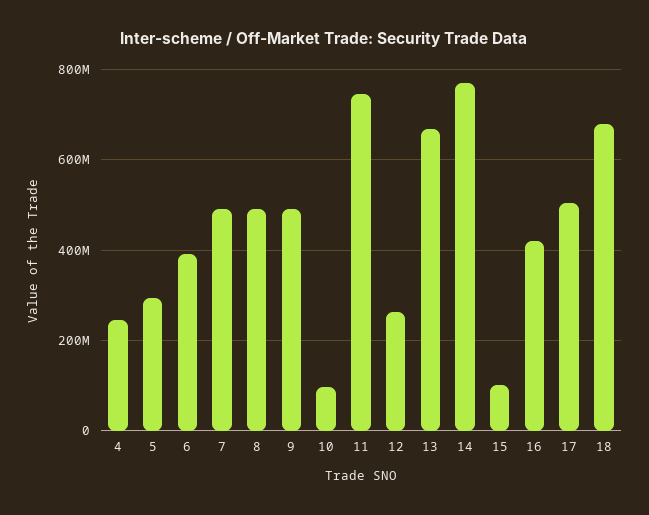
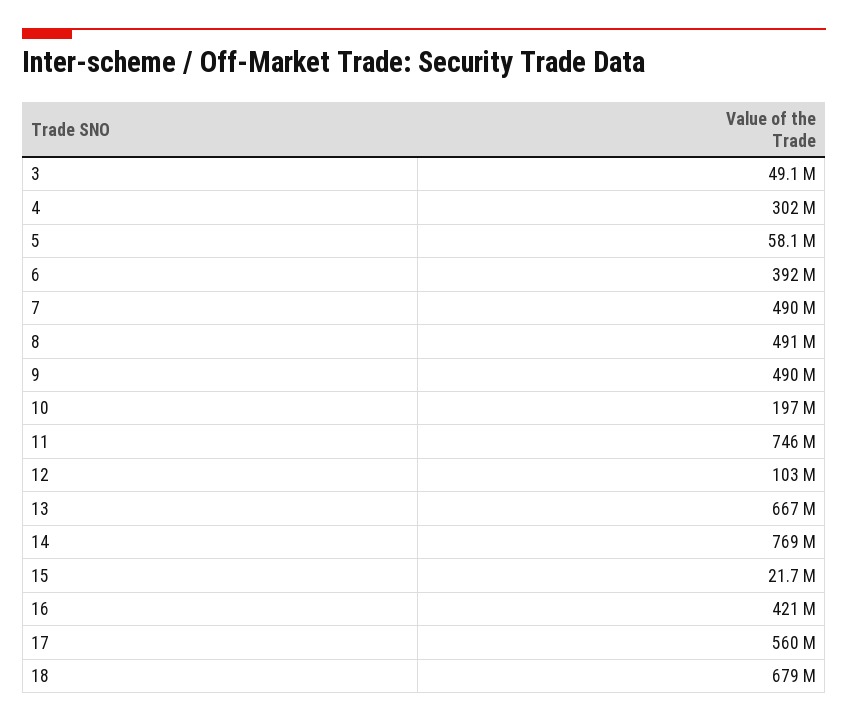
4: 240000000 -> 302000000
5: 300000000 -> 58100000
10: 100000000 -> 197000000
12: 260000000 -> 103000000
15: 100000000 -> 21700000
17: 500000000 -> 560000000
3: none -> 49100000

